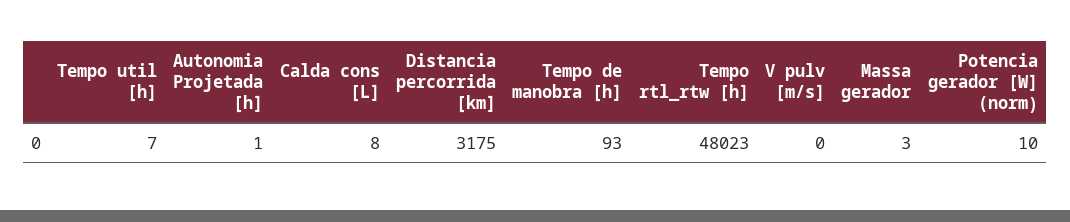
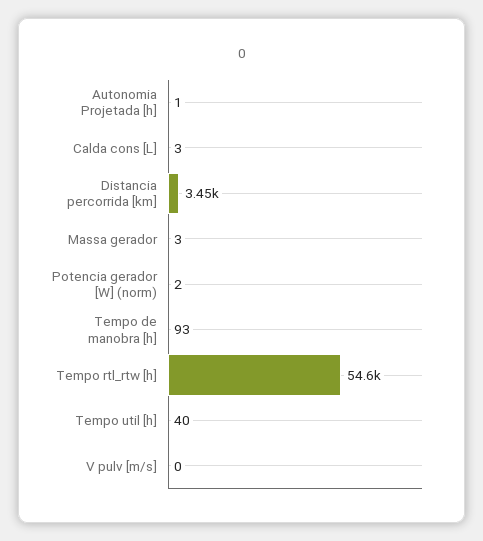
Tempo util [h]: 7 -> 40
Calda cons [L]: 8 -> 3
Distancia percorrida [km]: 3175 -> 3450
Tempo rtl_rtw [h]: 48023 -> 54600
Potencia gerador [W] (norm): 10 -> 2

